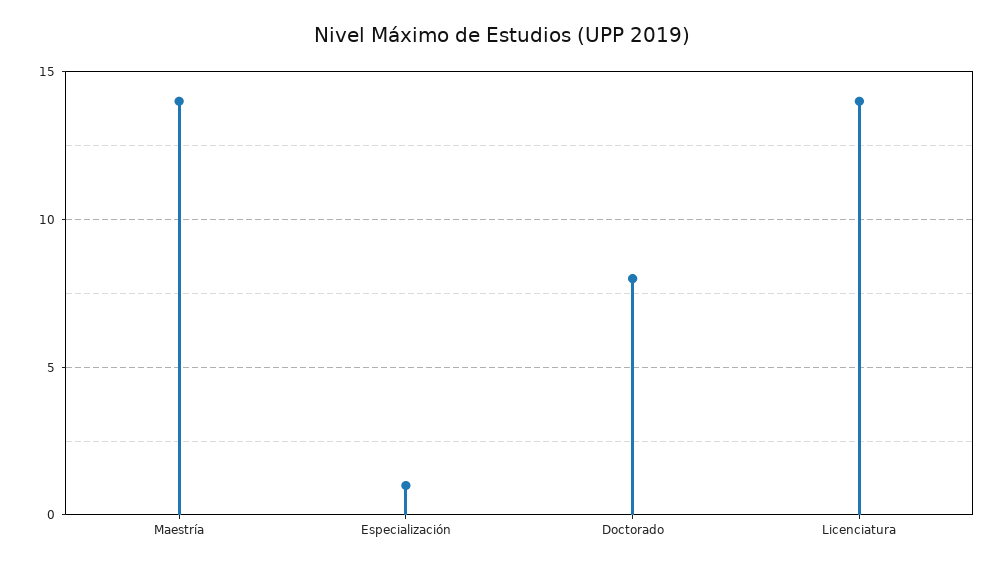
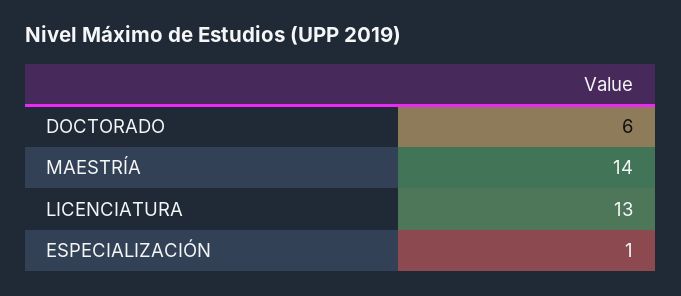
Doctorado: 8 -> 6
Licenciatura: 14 -> 13

